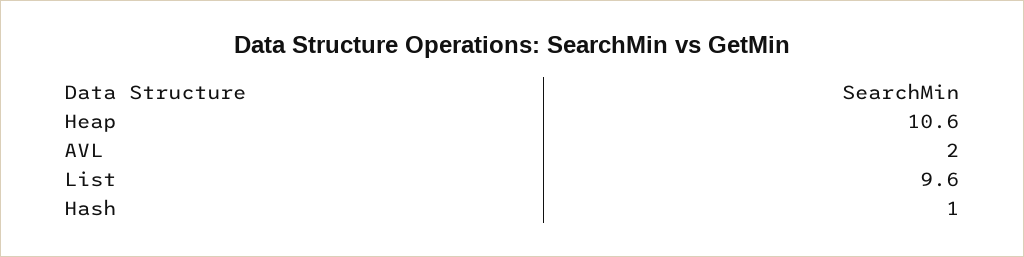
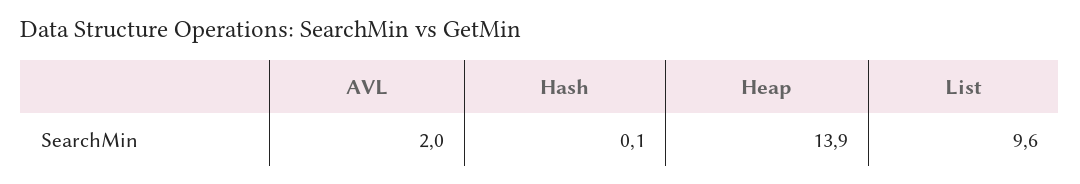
Heap: 10.6 -> 13.9
Hash: 1 -> 0.1

